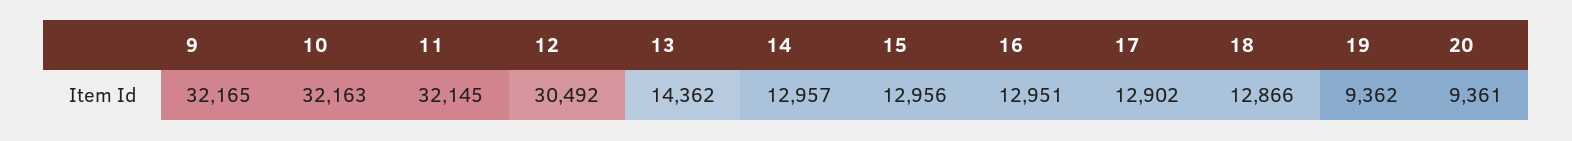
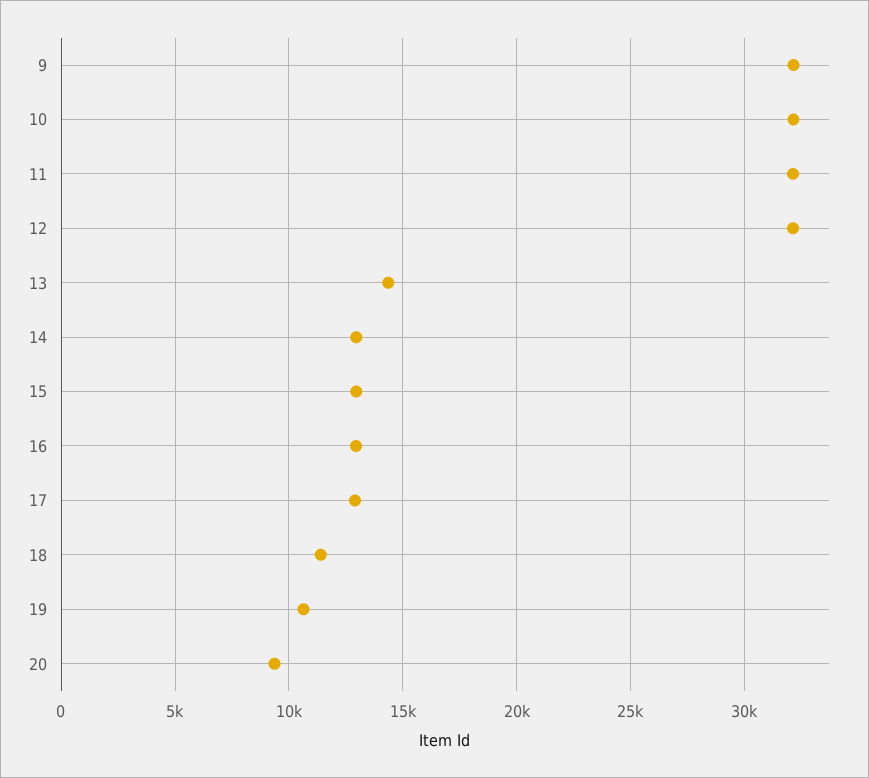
12: 30492 -> 32000
18: 12866 -> 11500
19: 9362 -> 10500

